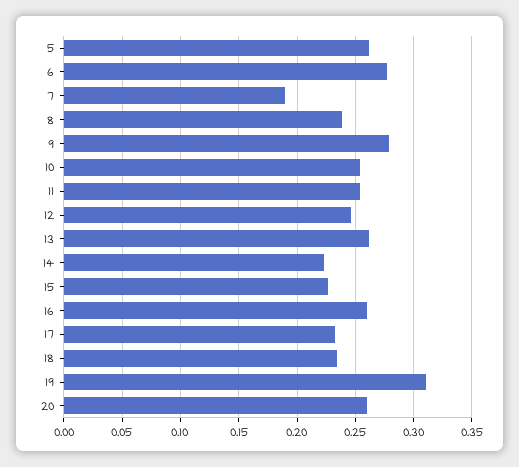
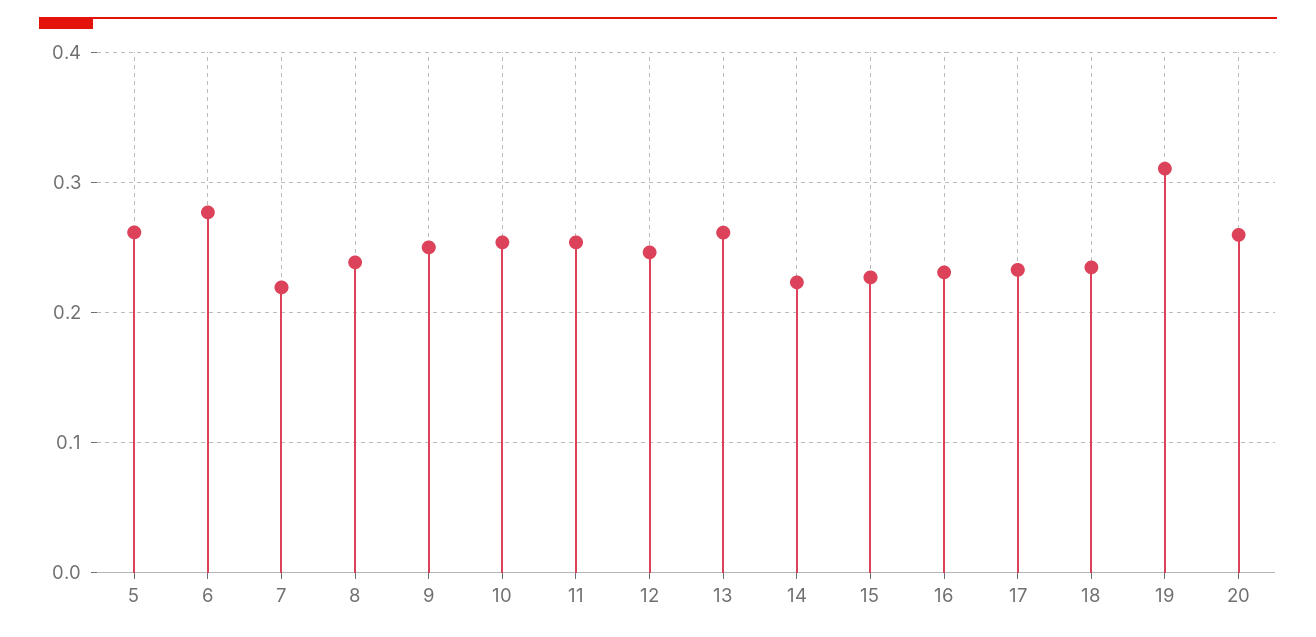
7: 0.19 -> 0.22
9: 0.28 -> 0.25
16: 0.26 -> 0.23

